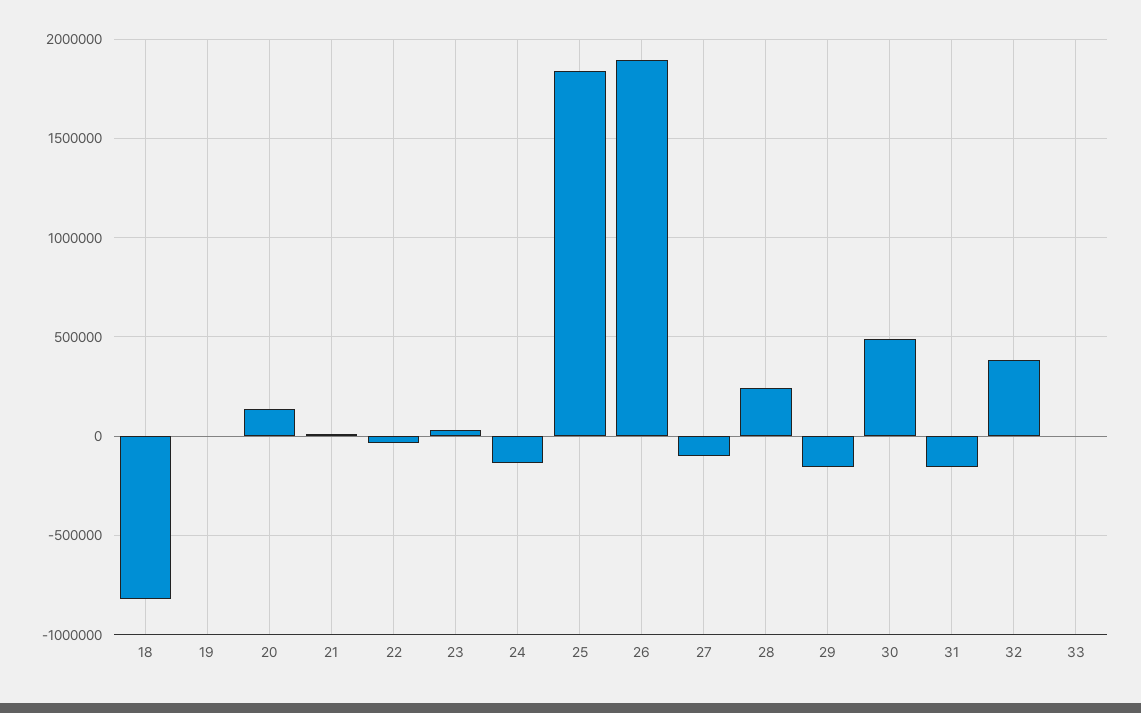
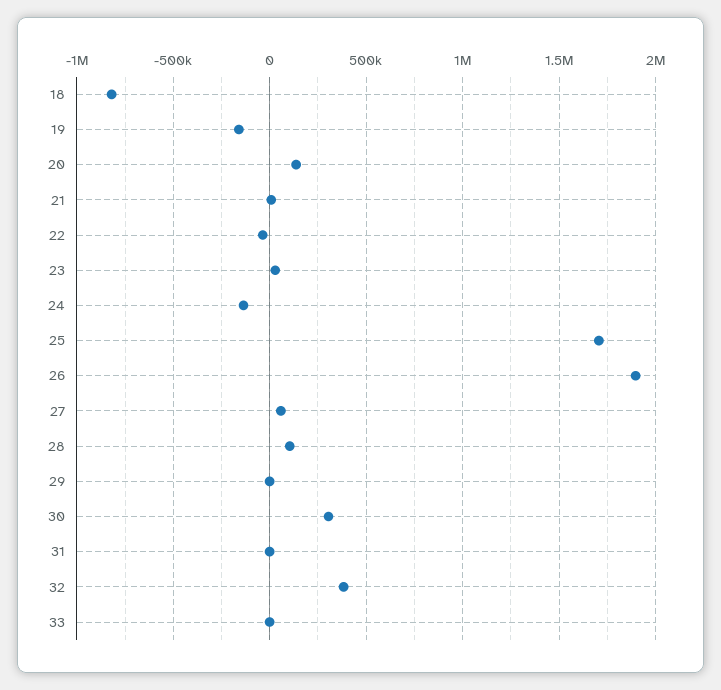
19: 0 -> -150000
25: 1850000 -> 1700000
27: -100000 -> 50000
28: 250000 -> 100000
29: -150000 -> 0
30: 500000 -> 300000
31: -150000 -> 0

